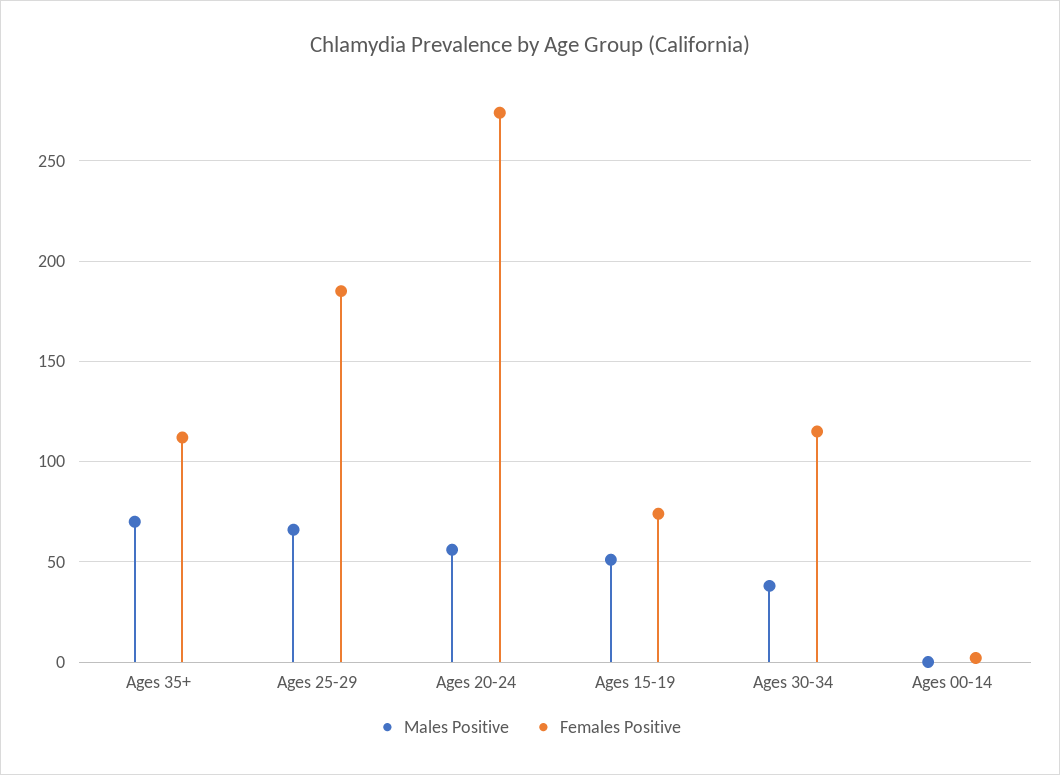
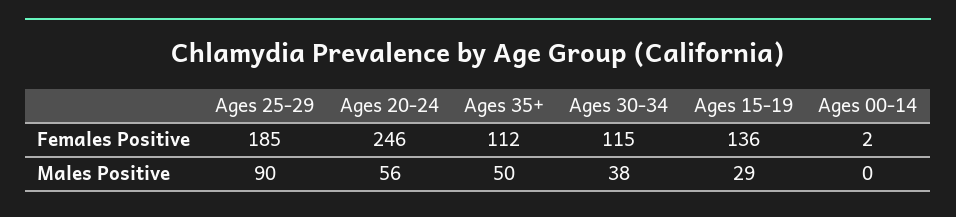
Males Positive, Ages 35+: 70 -> 50
Males Positive, Ages 25-29: 65 -> 90
Females Positive, Ages 20-24: 275 -> 246
Males Positive, Ages 15-19: 50 -> 29
Females Positive, Ages 15-19: 75 -> 136

